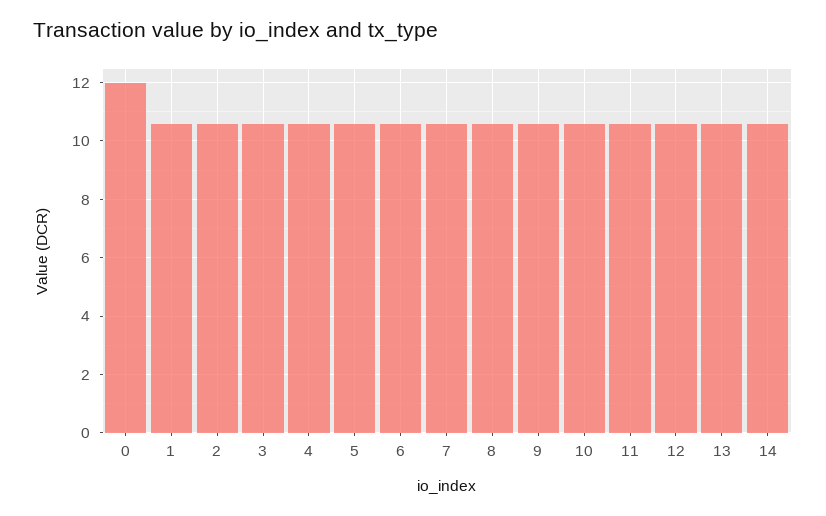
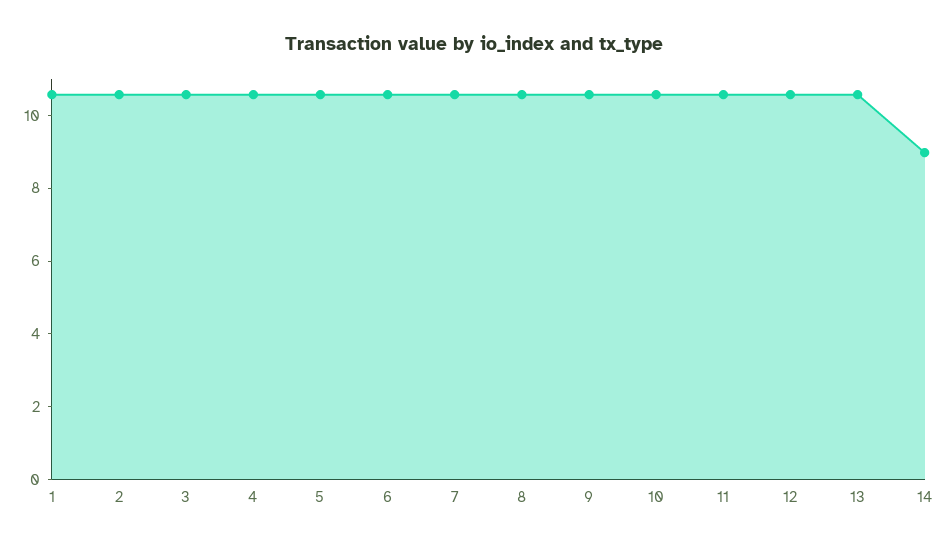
0: 12 -> none
14: 10.5 -> 9

